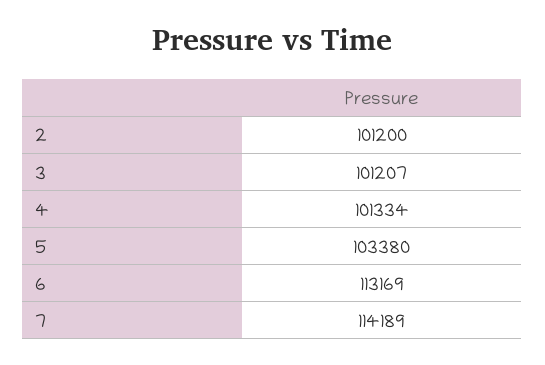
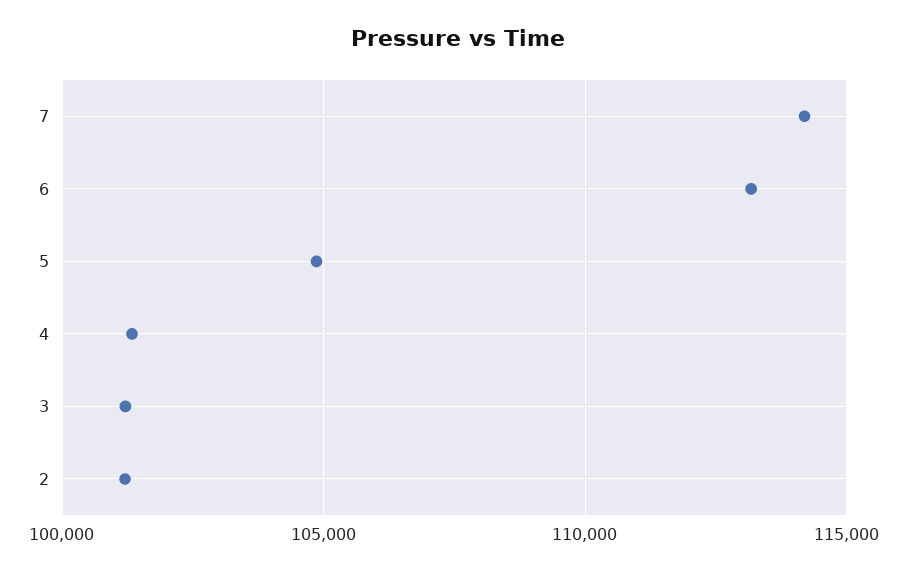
5: 103380 -> 105000

